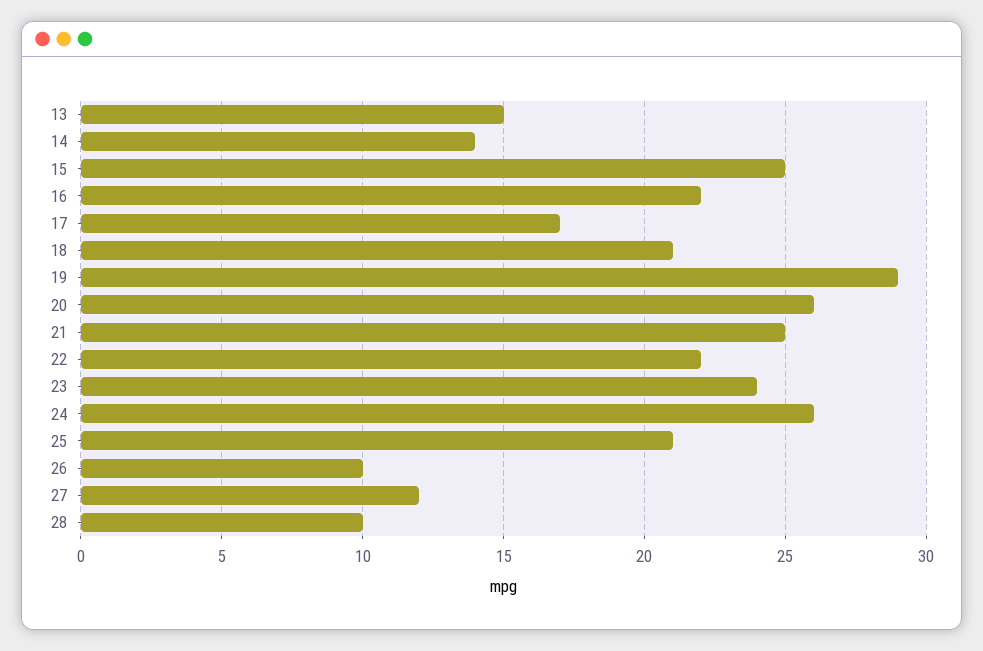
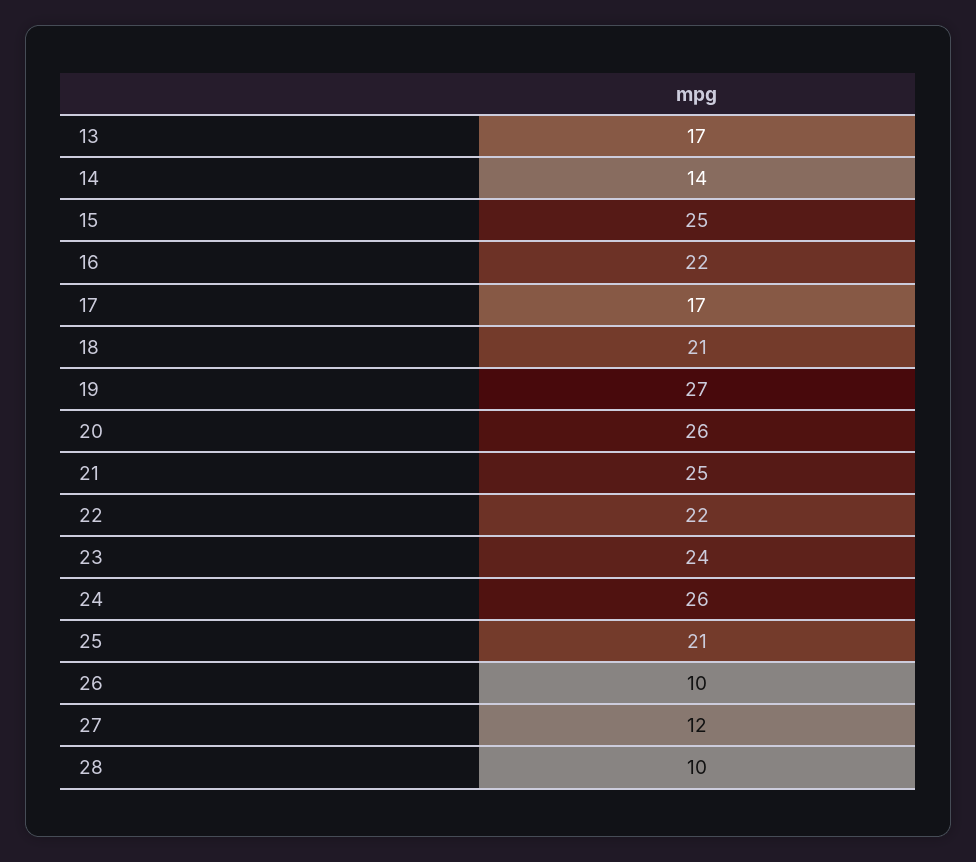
13: 15 -> 17
19: 29 -> 27

